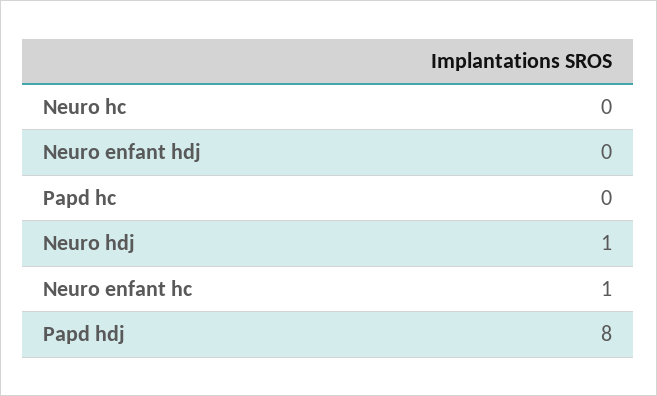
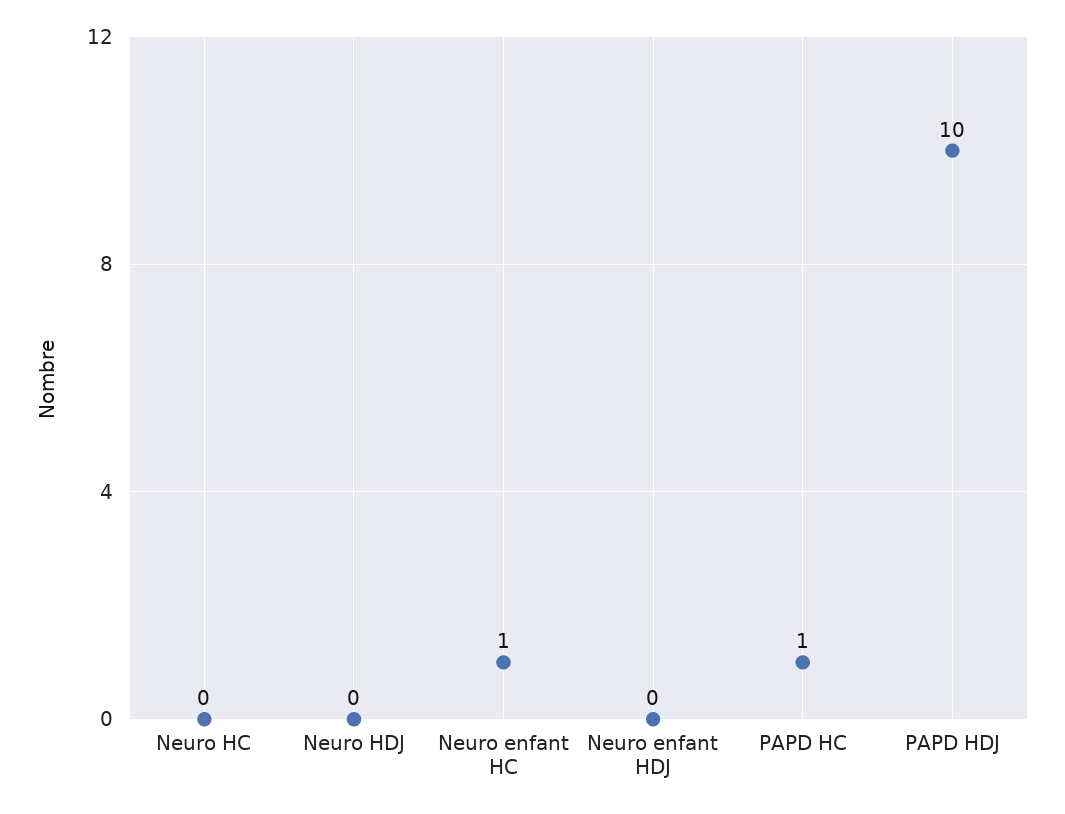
Papd hc: 0 -> 1
Neuro hdj: 1 -> 0
Papd hdj: 8 -> 10

